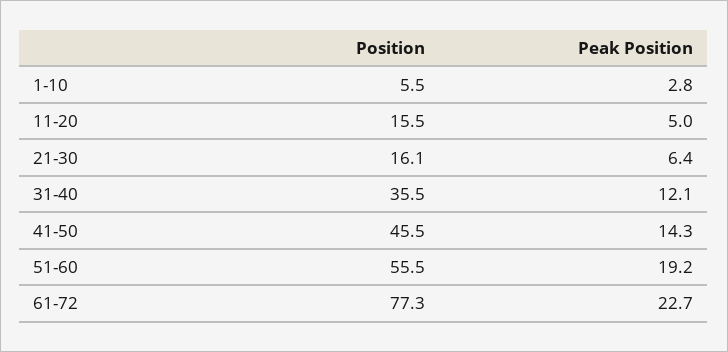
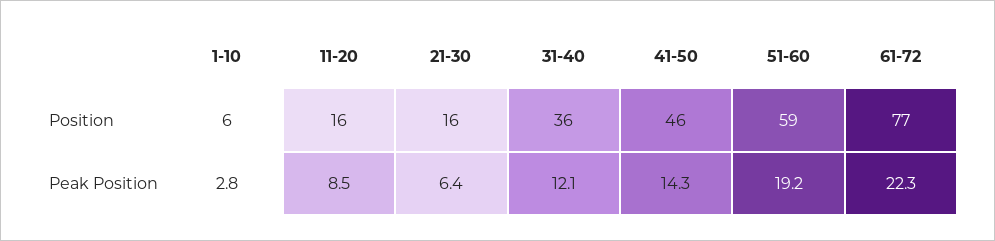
Peak Position, 11-20: 5 -> 8.5
Position, 51-60: 55.5 -> 59
Peak Position, 61-72: 22.7 -> 22.3

